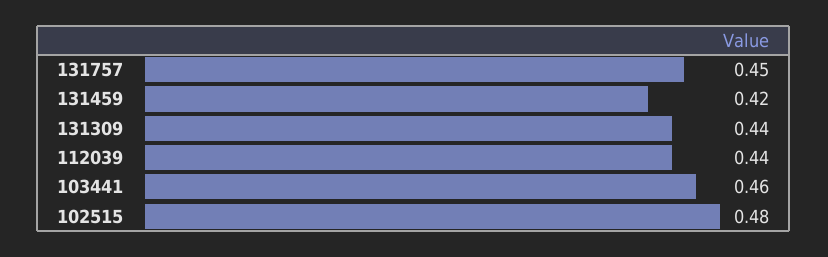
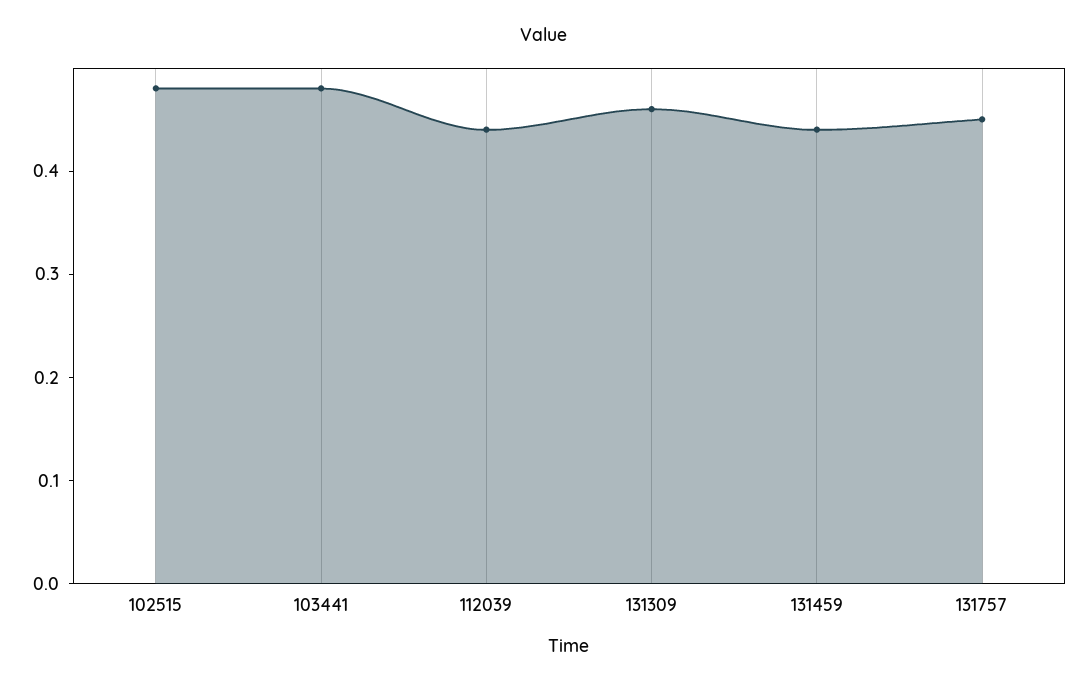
131459: 0.42 -> 0.44
131309: 0.44 -> 0.46
103441: 0.46 -> 0.48

